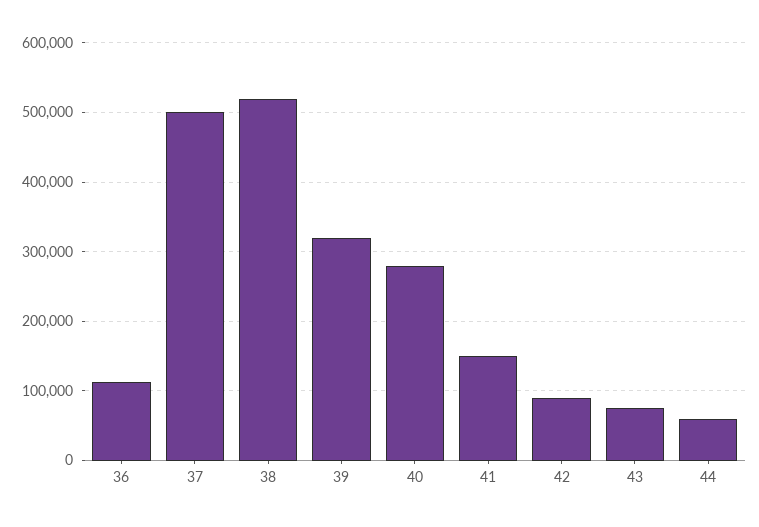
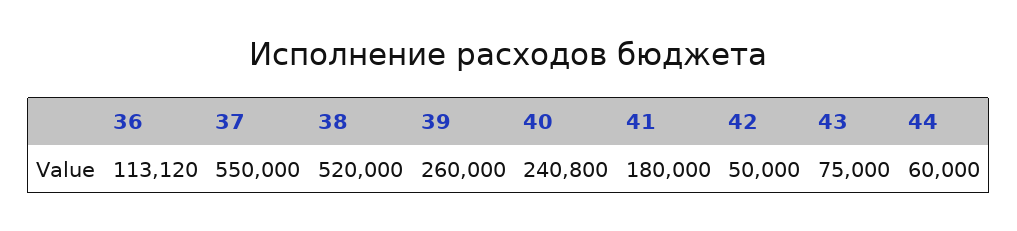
37: 500000 -> 550000
39: 320000 -> 260000
40: 280000 -> 240800
41: 150000 -> 180000
42: 90000 -> 50000

